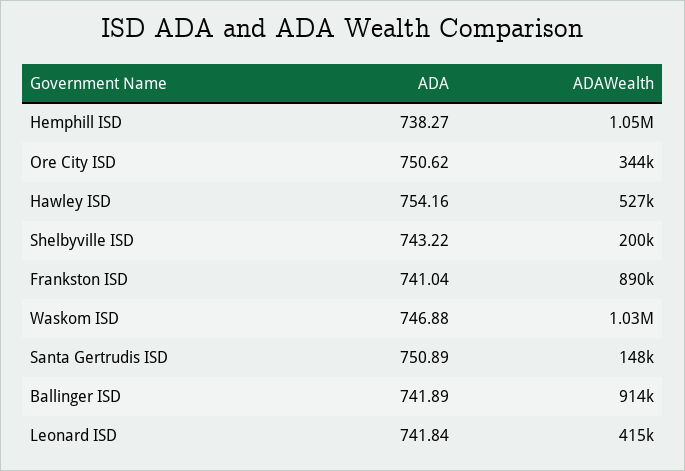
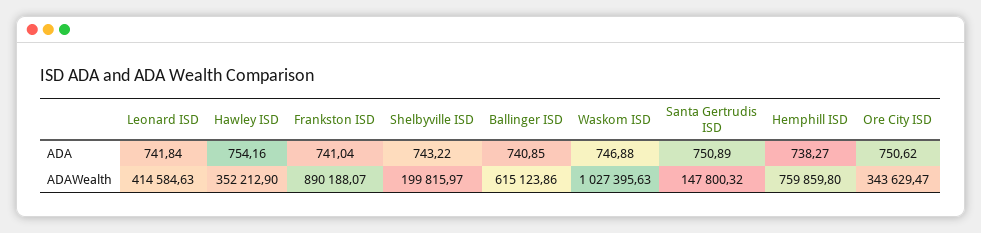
ADAWealth, Hemphill ISD: 1050000 -> 759859.8
ADAWealth, Hawley ISD: 527000 -> 352212.9
ADA, Ballinger ISD: 741.89 -> 740.85
ADAWealth, Ballinger ISD: 914000 -> 615123.86

